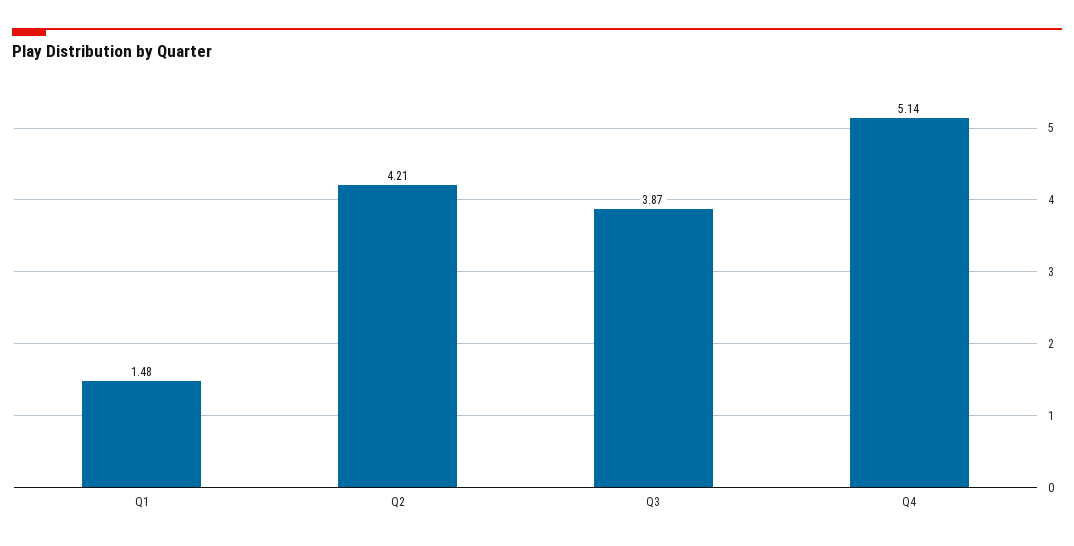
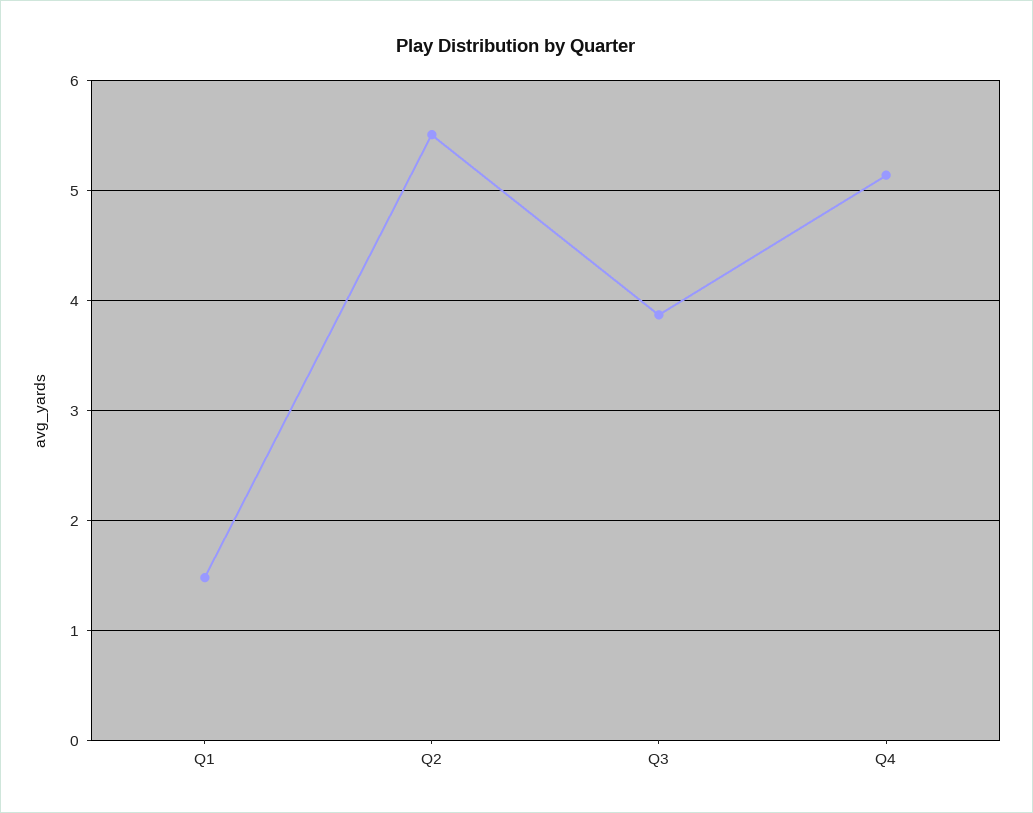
Q2: 4.21 -> 5.5

